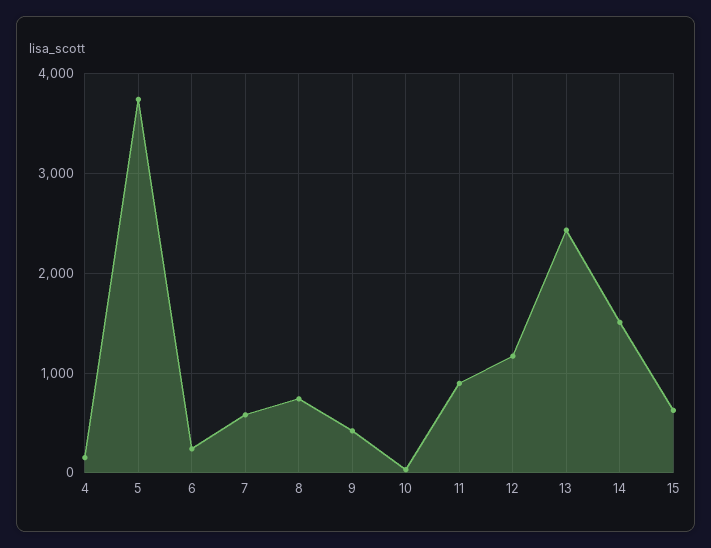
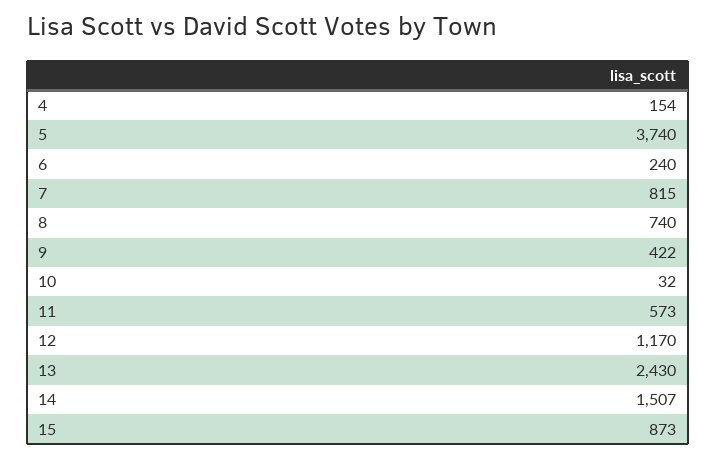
7: 600 -> 815
11: 900 -> 573
15: 600 -> 873

